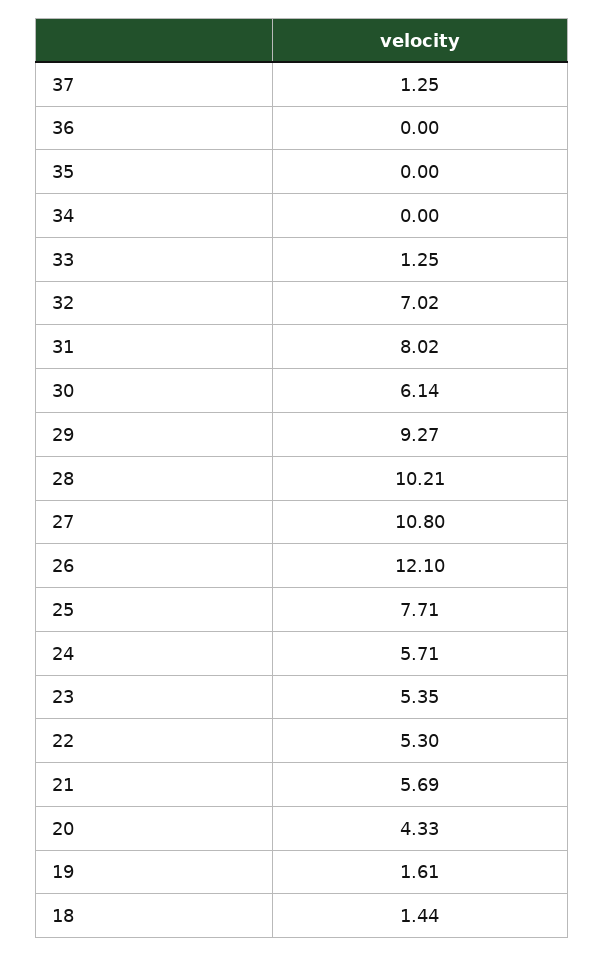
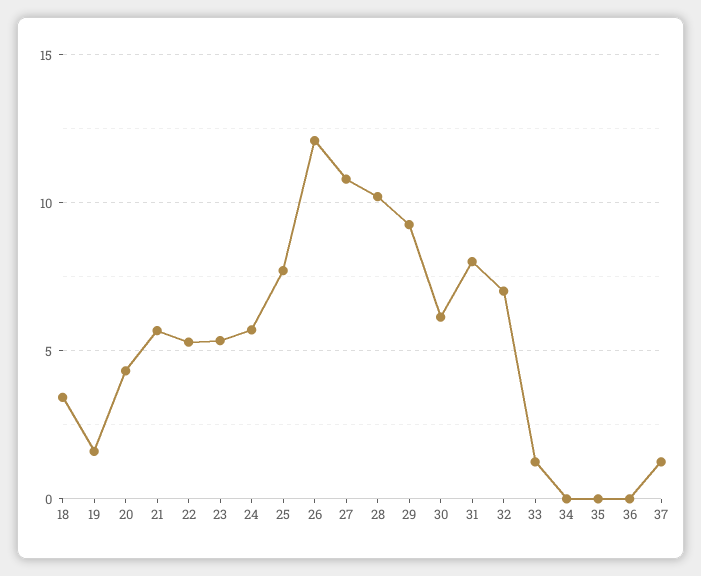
18: 1.44 -> 3.5

